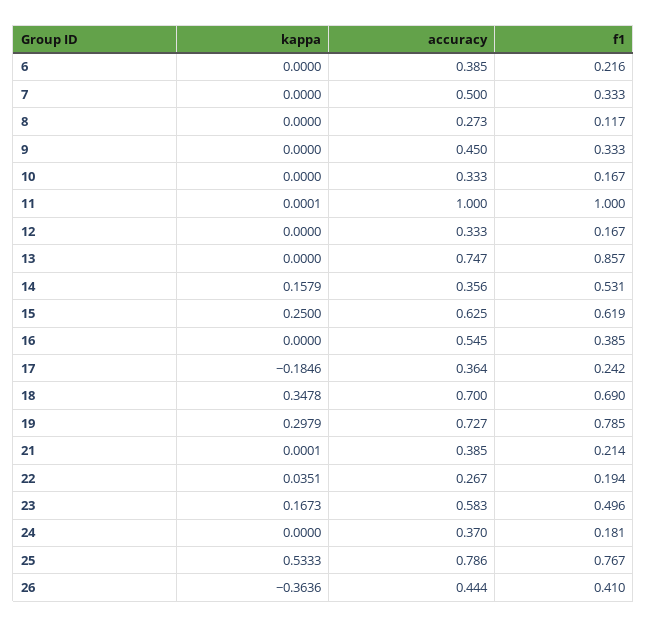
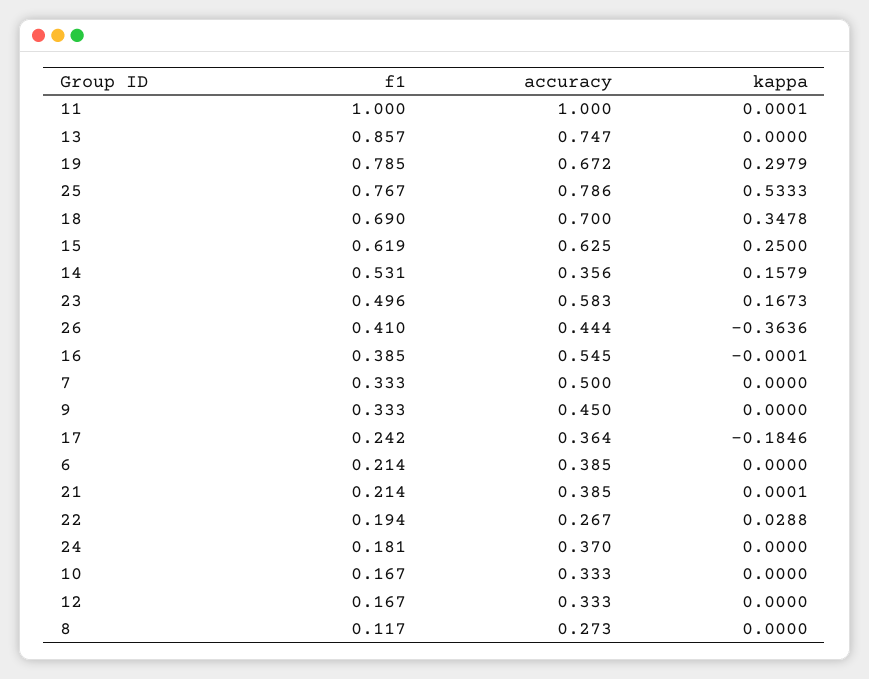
f1, 6: 0.216 -> 0.214
kappa, 16: 0 -> -0.0001
accuracy, 19: 0.727 -> 0.672
kappa, 22: 0.0351 -> 0.0288

